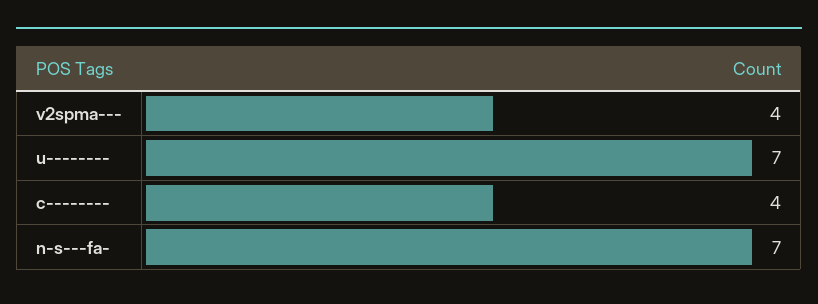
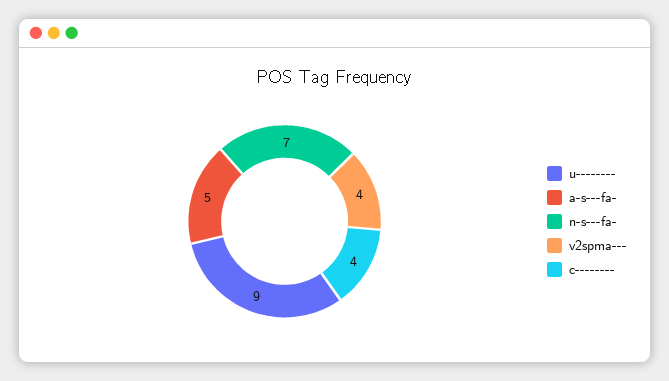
u--------: 7 -> 9
a-s---fa-: none -> 5

